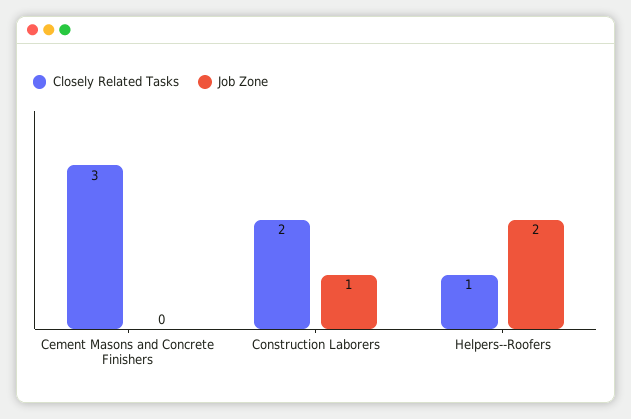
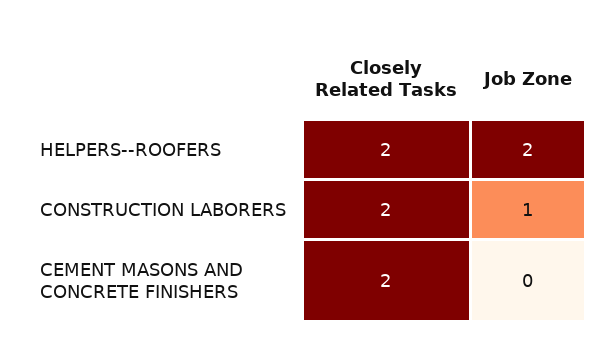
Closely Related Tasks, Cement Masons and Concrete Finishers: 3 -> 2
Closely Related Tasks, Helpers--Roofers: 1 -> 2

